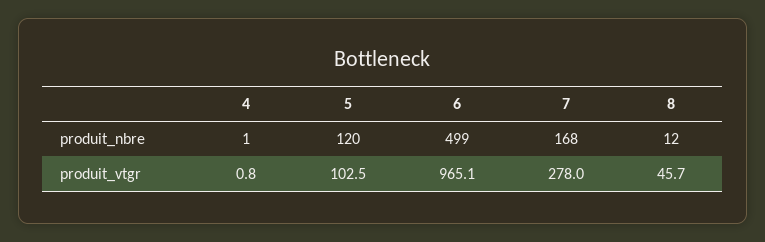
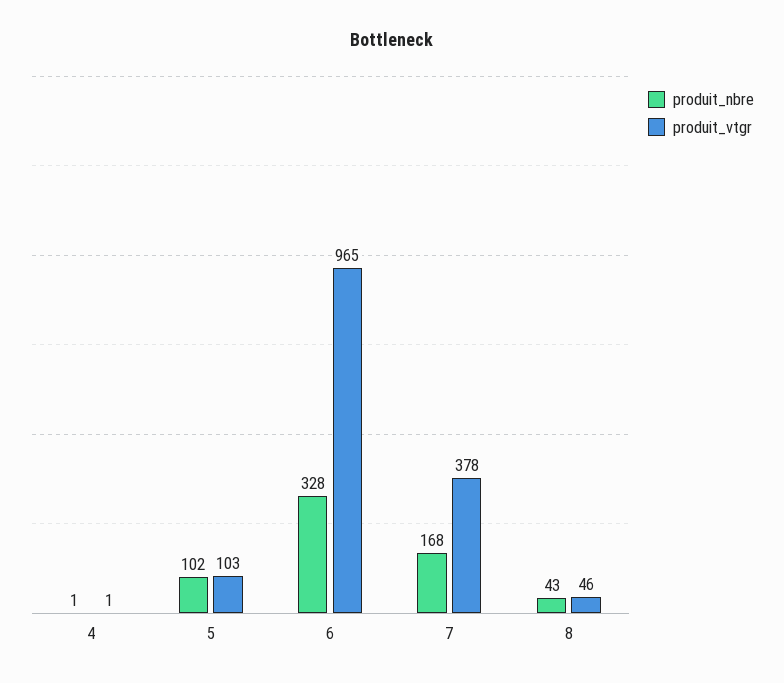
produit_nbre, 5: 120 -> 102
produit_nbre, 6: 499 -> 328
produit_nbre, 8: 12 -> 43
produit_vtgr, 7: 278 -> 378

